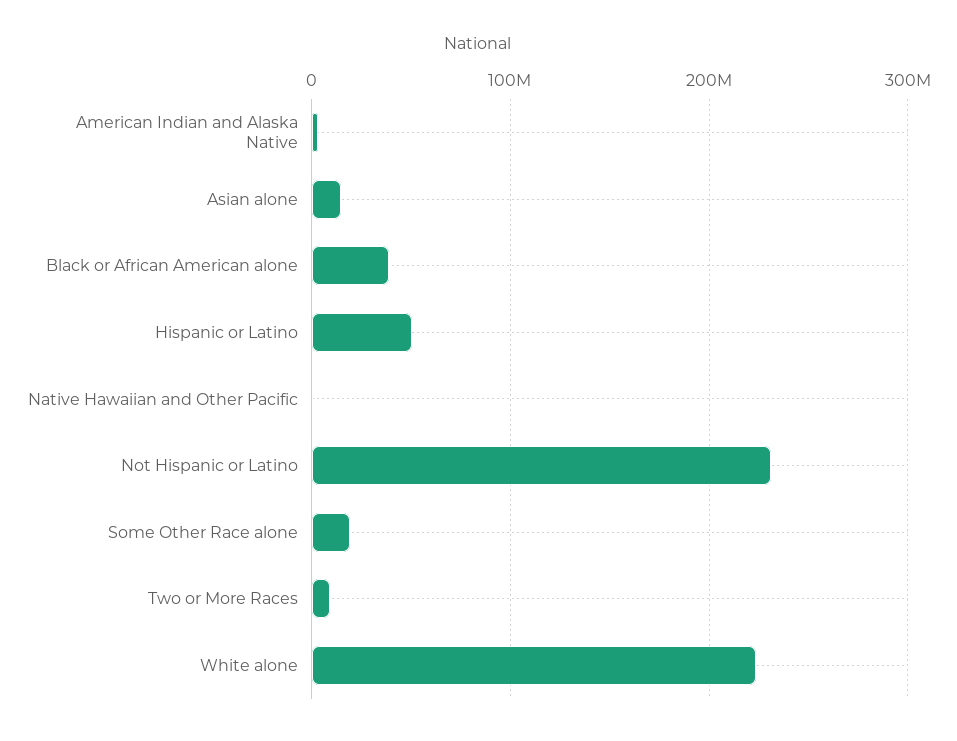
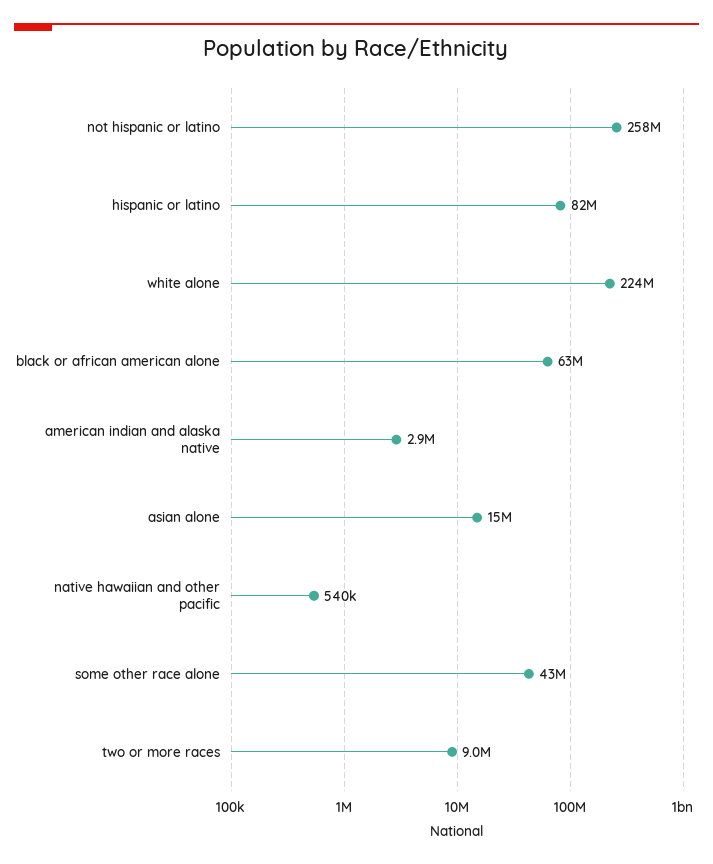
Black or African American alone: 40000000 -> 63000000
Hispanic or Latino: 50000000 -> 82000000
Not Hispanic or Latino: 230000000 -> 258000000
Some Other Race alone: 20000000 -> 43000000

